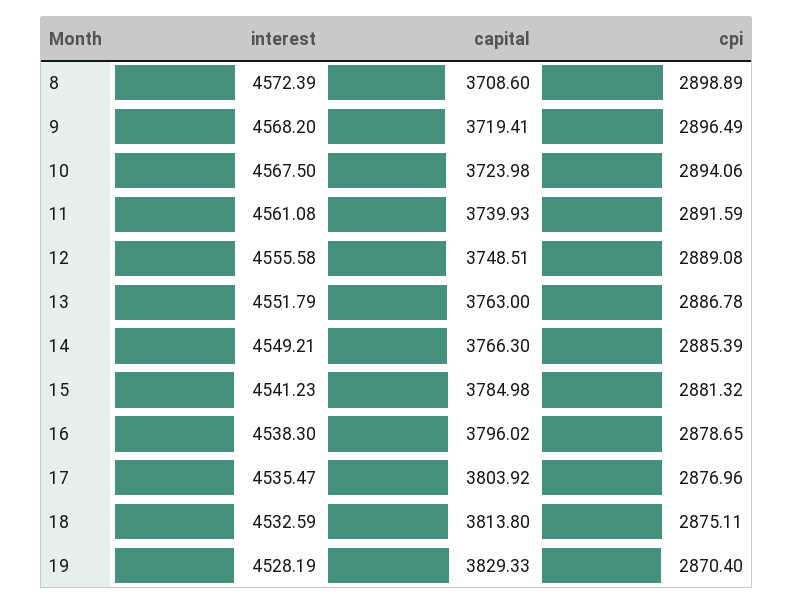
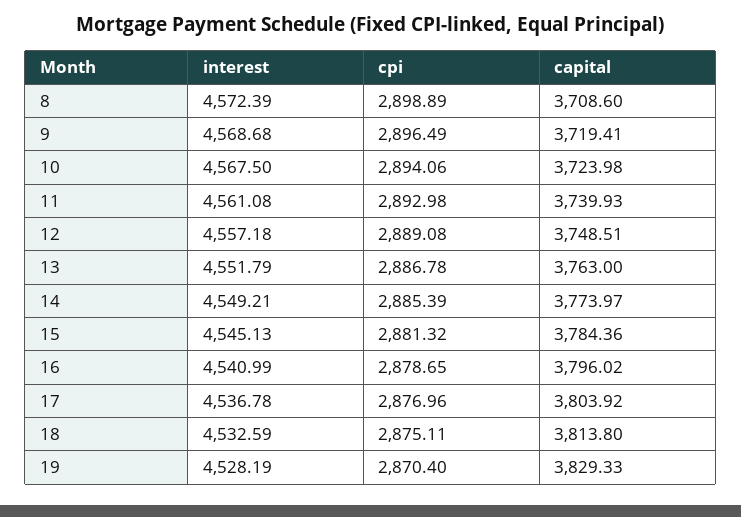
interest, 9: 4568.2 -> 4568.68
cpi, 11: 2891.59 -> 2892.98
interest, 12: 4555.58 -> 4557.18
capital, 14: 3766.3 -> 3773.97
interest, 15: 4541.23 -> 4545.13
capital, 15: 3784.98 -> 3784.36
interest, 16: 4538.3 -> 4540.99
interest, 17: 4535.47 -> 4536.78

